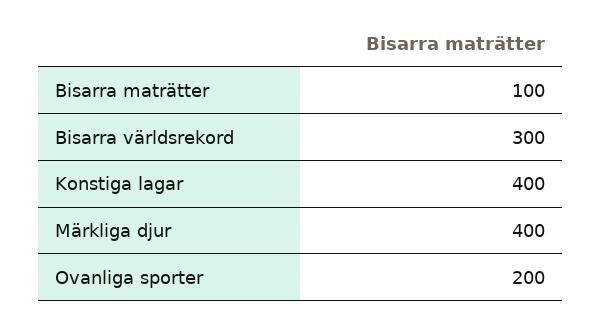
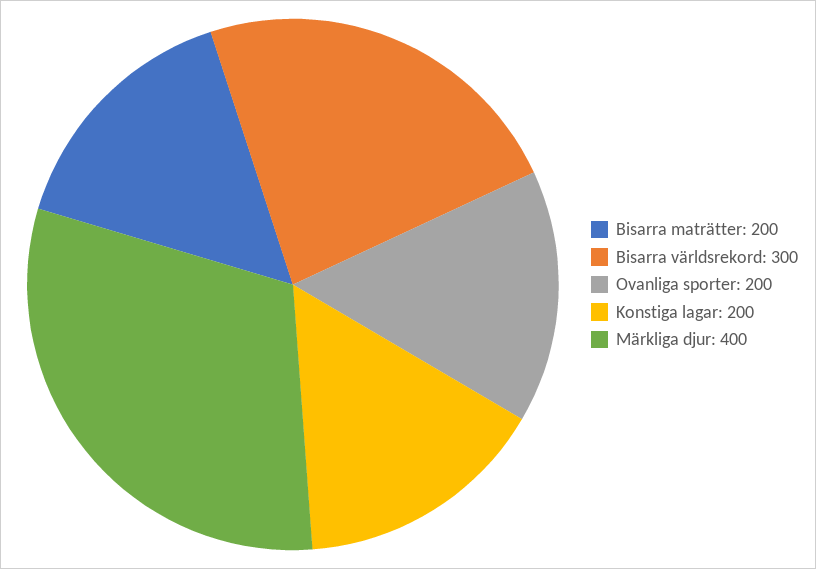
Bisarra maträtter: 100 -> 200
Konstiga lagar: 400 -> 200

